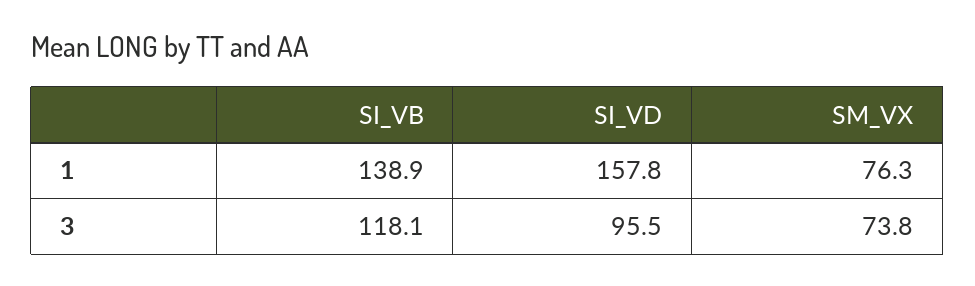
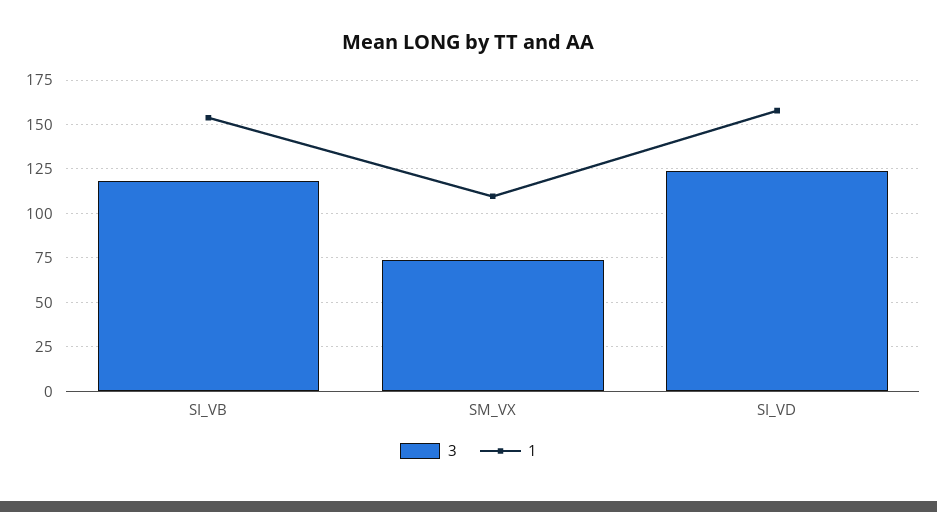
1, SI_VB: 138.9 -> 155
1, SM_VX: 76.3 -> 110
3, SI_VD: 95.5 -> 125

